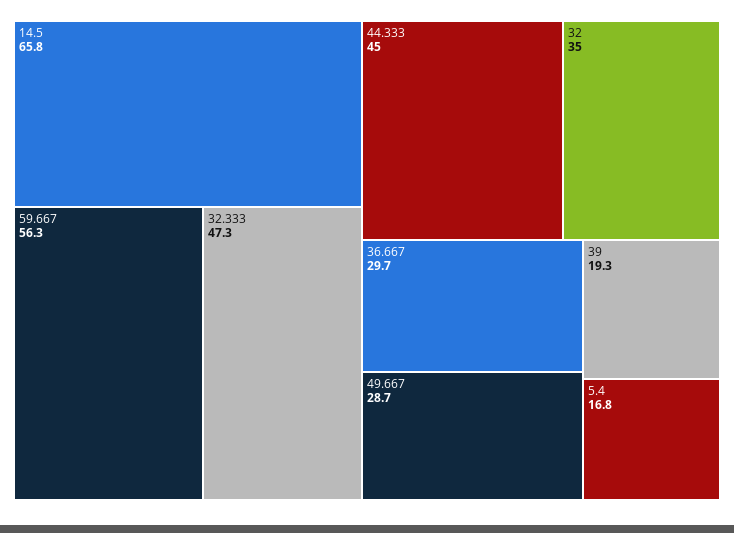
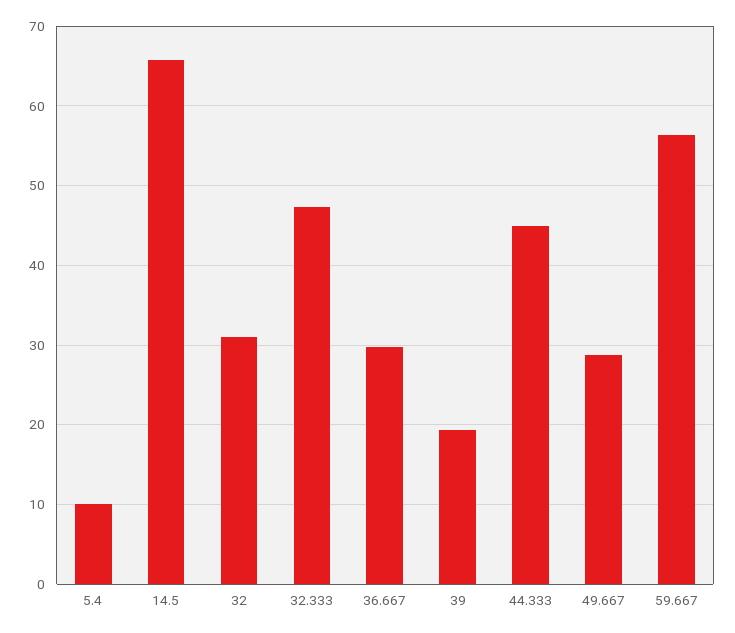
32: 35 -> 31
5.4: 16.8 -> 10

